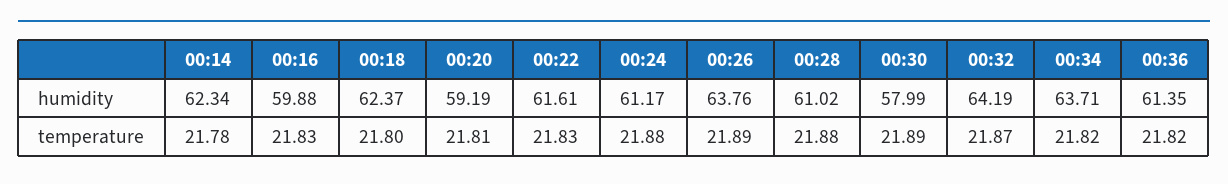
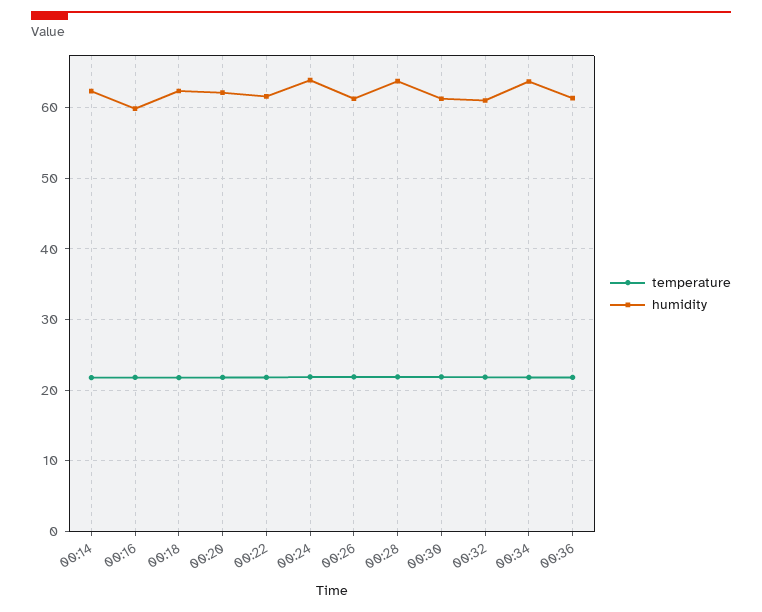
humidity, 00:20: 59.19 -> 62
humidity, 00:24: 61.17 -> 64
humidity, 00:26: 63.76 -> 61
humidity, 00:28: 61.02 -> 64
humidity, 00:30: 57.99 -> 61
humidity, 00:32: 64.19 -> 61

